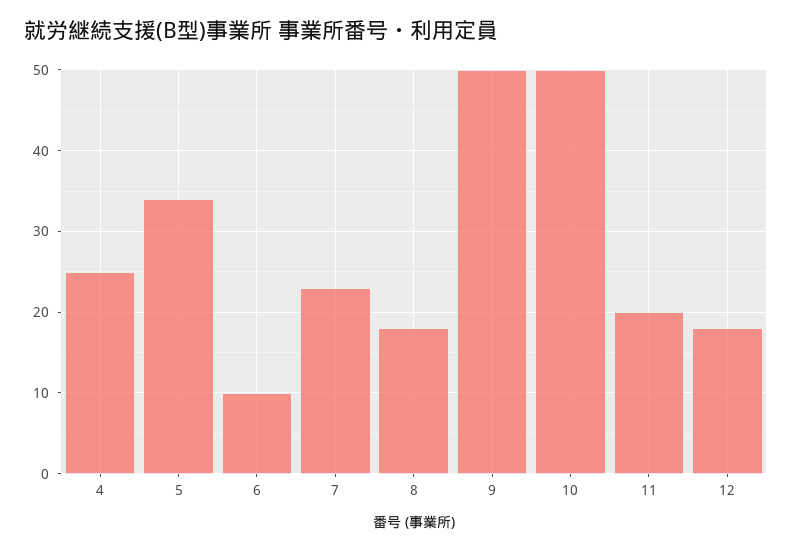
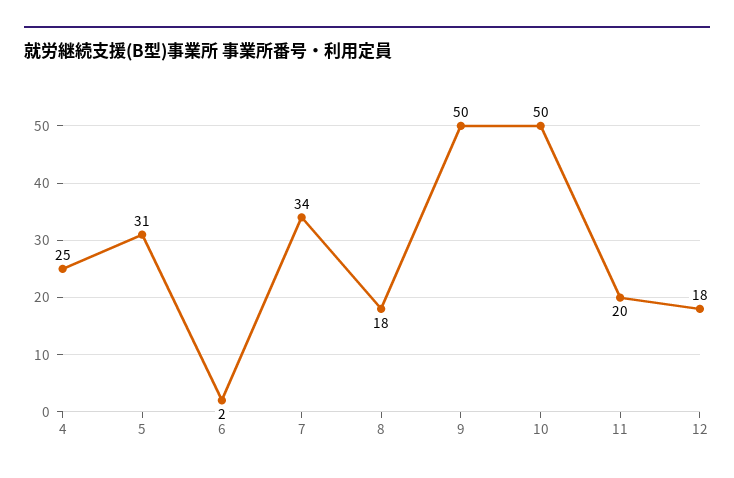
5: 34 -> 31
6: 10 -> 2
7: 23 -> 34

